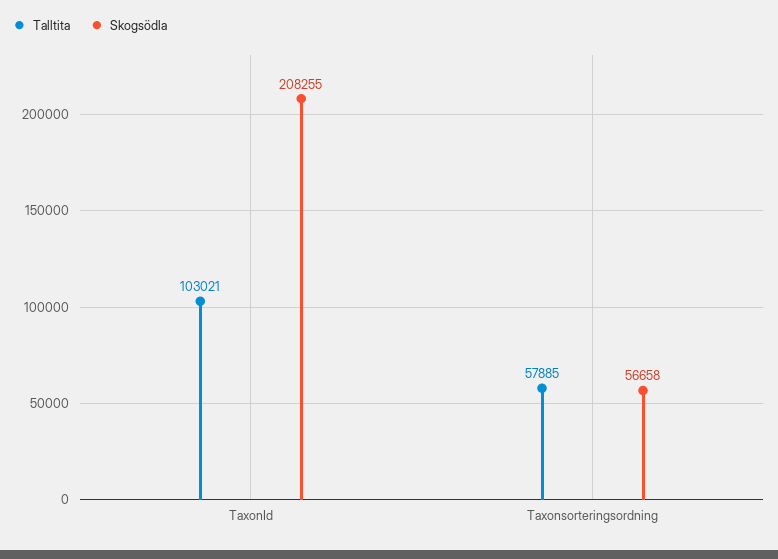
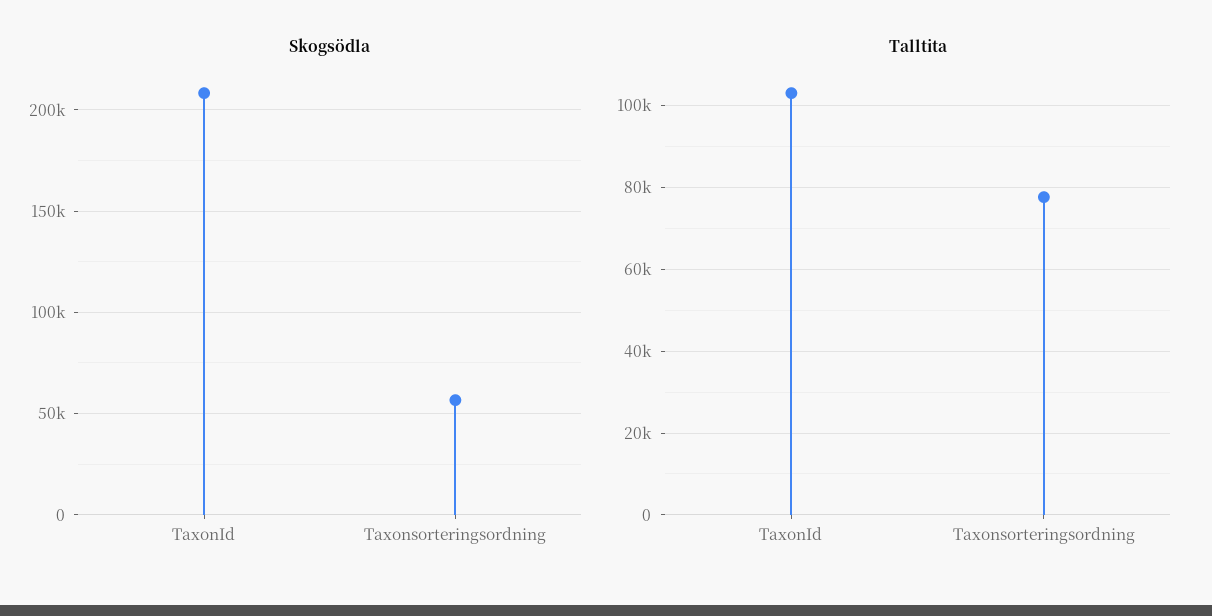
Talltita, Taxonsorteringsordning: 57885 -> 78000

